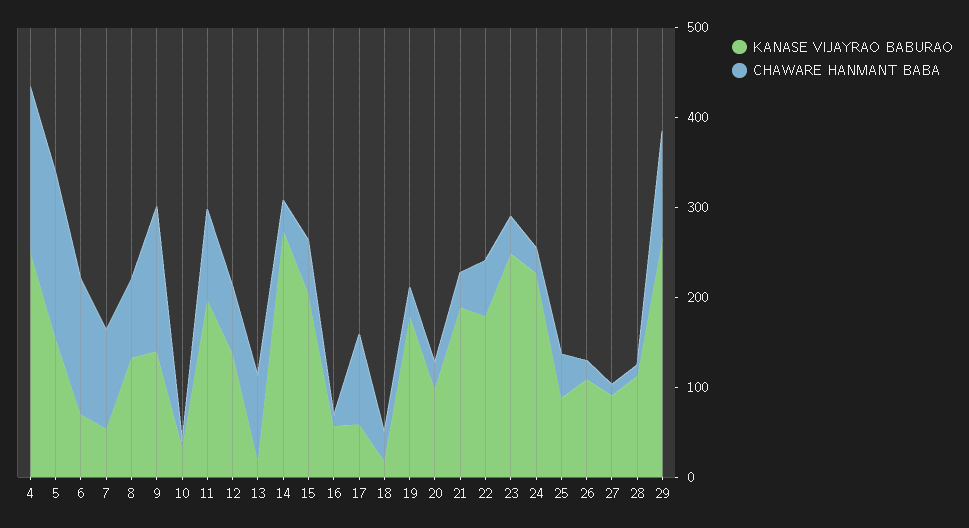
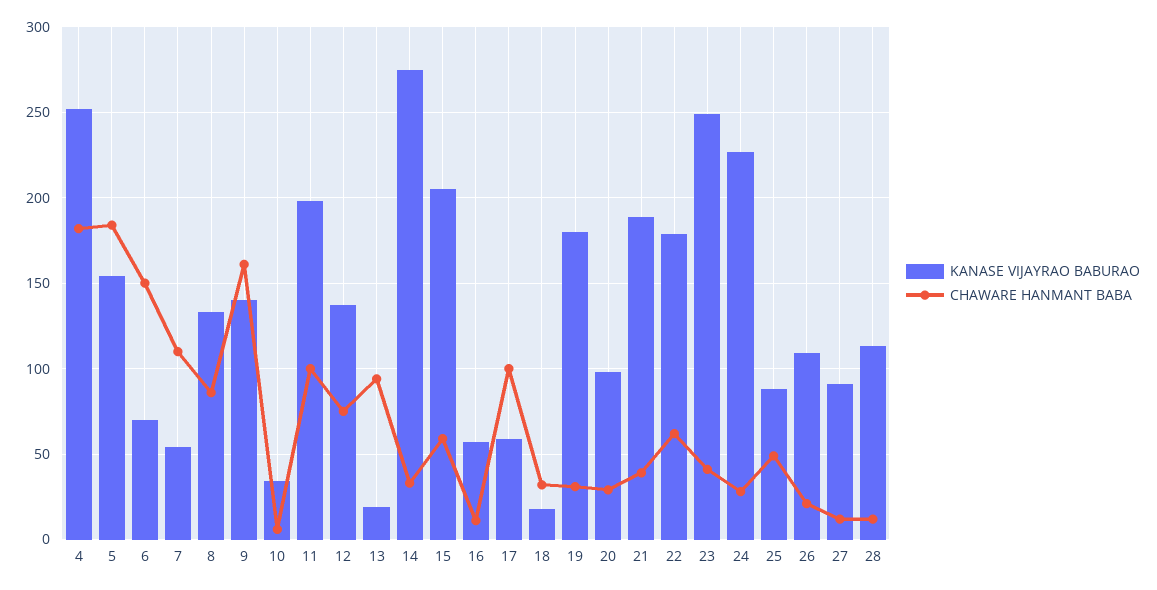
KANASE VIJAYRAO BABURAO, 29: 260 -> none
CHAWARE HANMANT BABA, 29: 120 -> none

